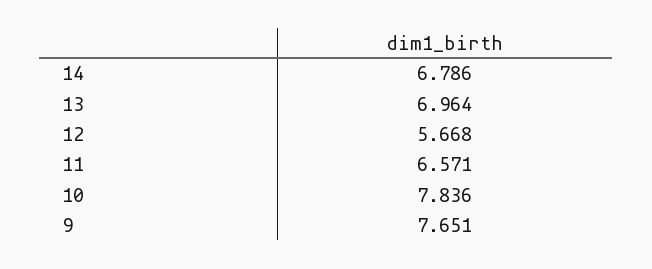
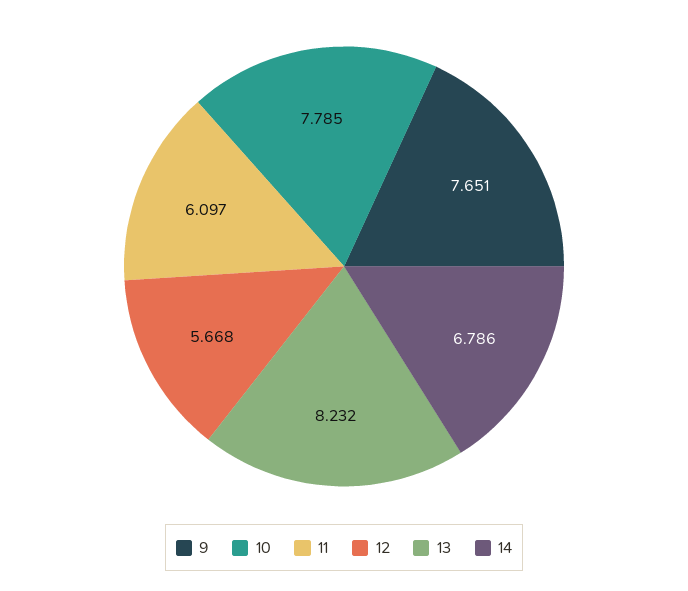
13: 6.964 -> 8.232
11: 6.571 -> 6.097
10: 7.836 -> 7.785

